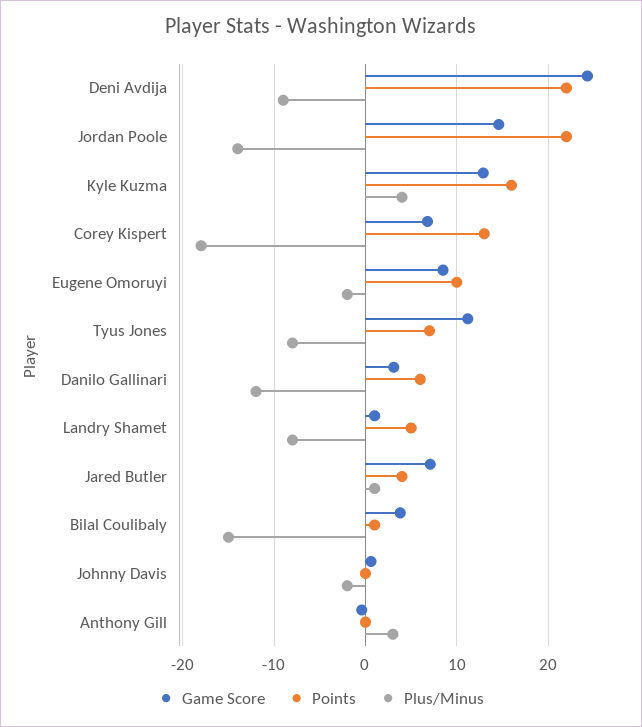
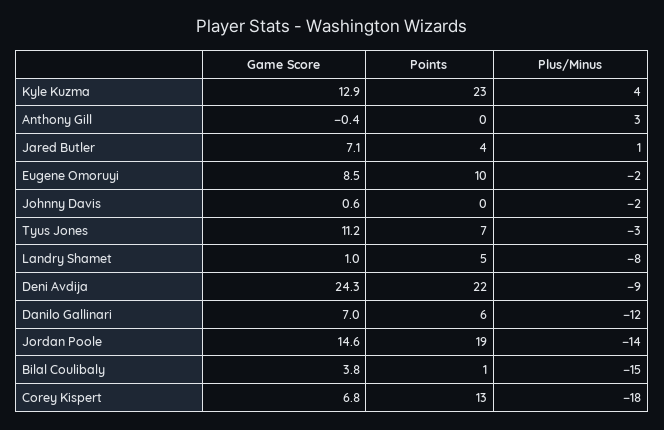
Points, Jordan Poole: 22 -> 19
Points, Kyle Kuzma: 16 -> 23
Plus/Minus, Tyus Jones: -8 -> -3
Game Score, Danilo Gallinari: 3 -> 7

